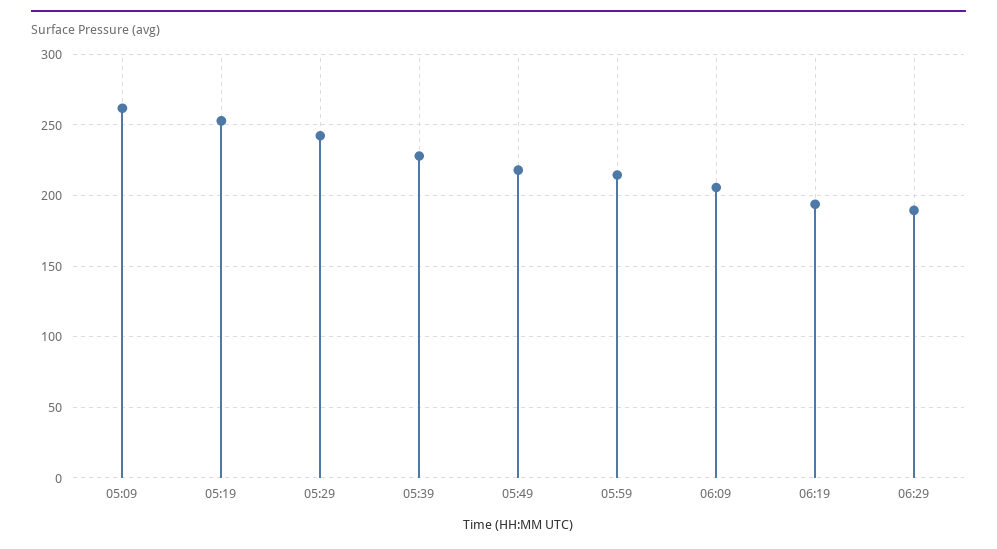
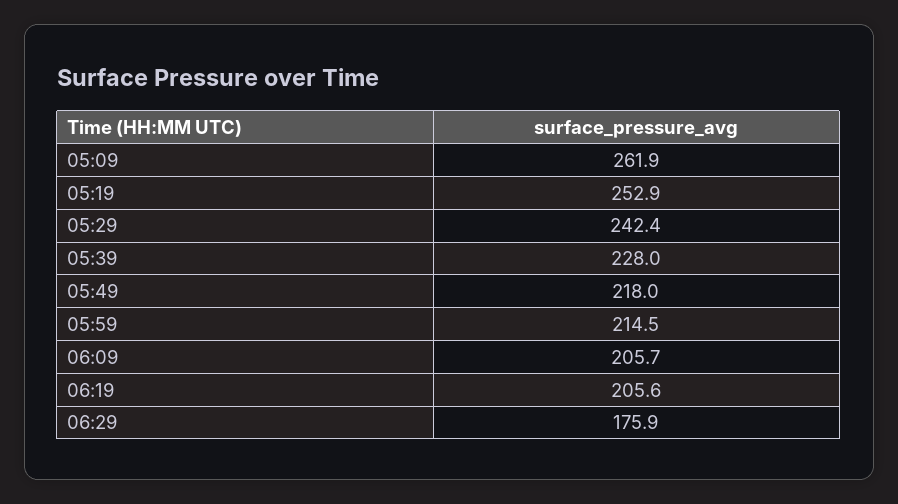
06:19: 195 -> 205.6
06:29: 190 -> 175.9

